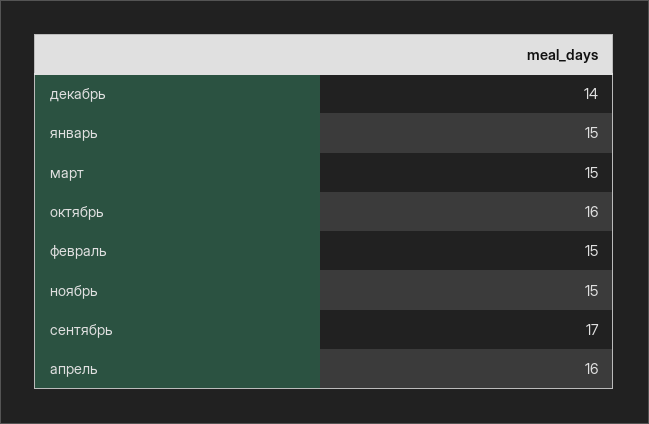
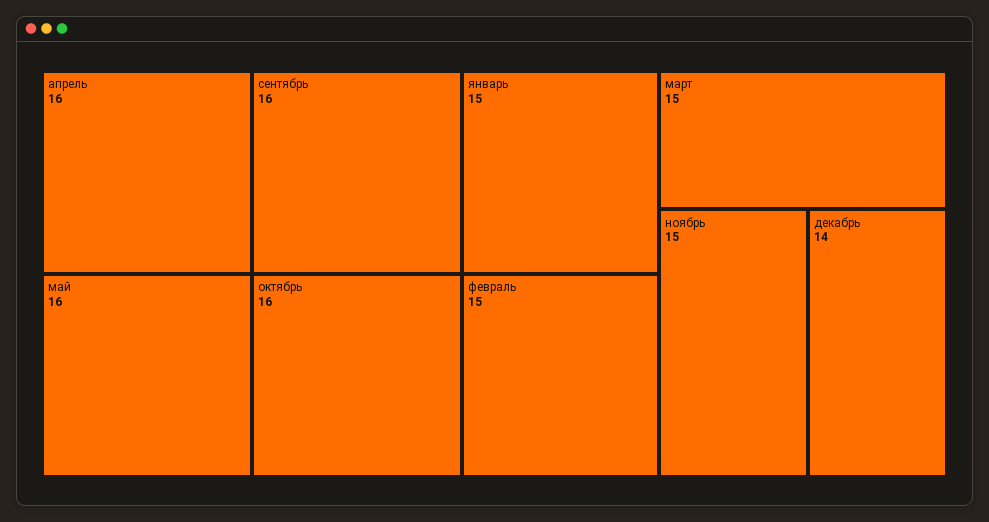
сентябрь: 17 -> 16
май: none -> 16

